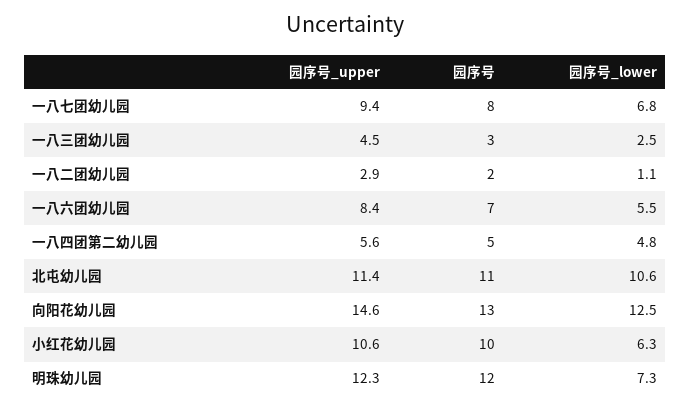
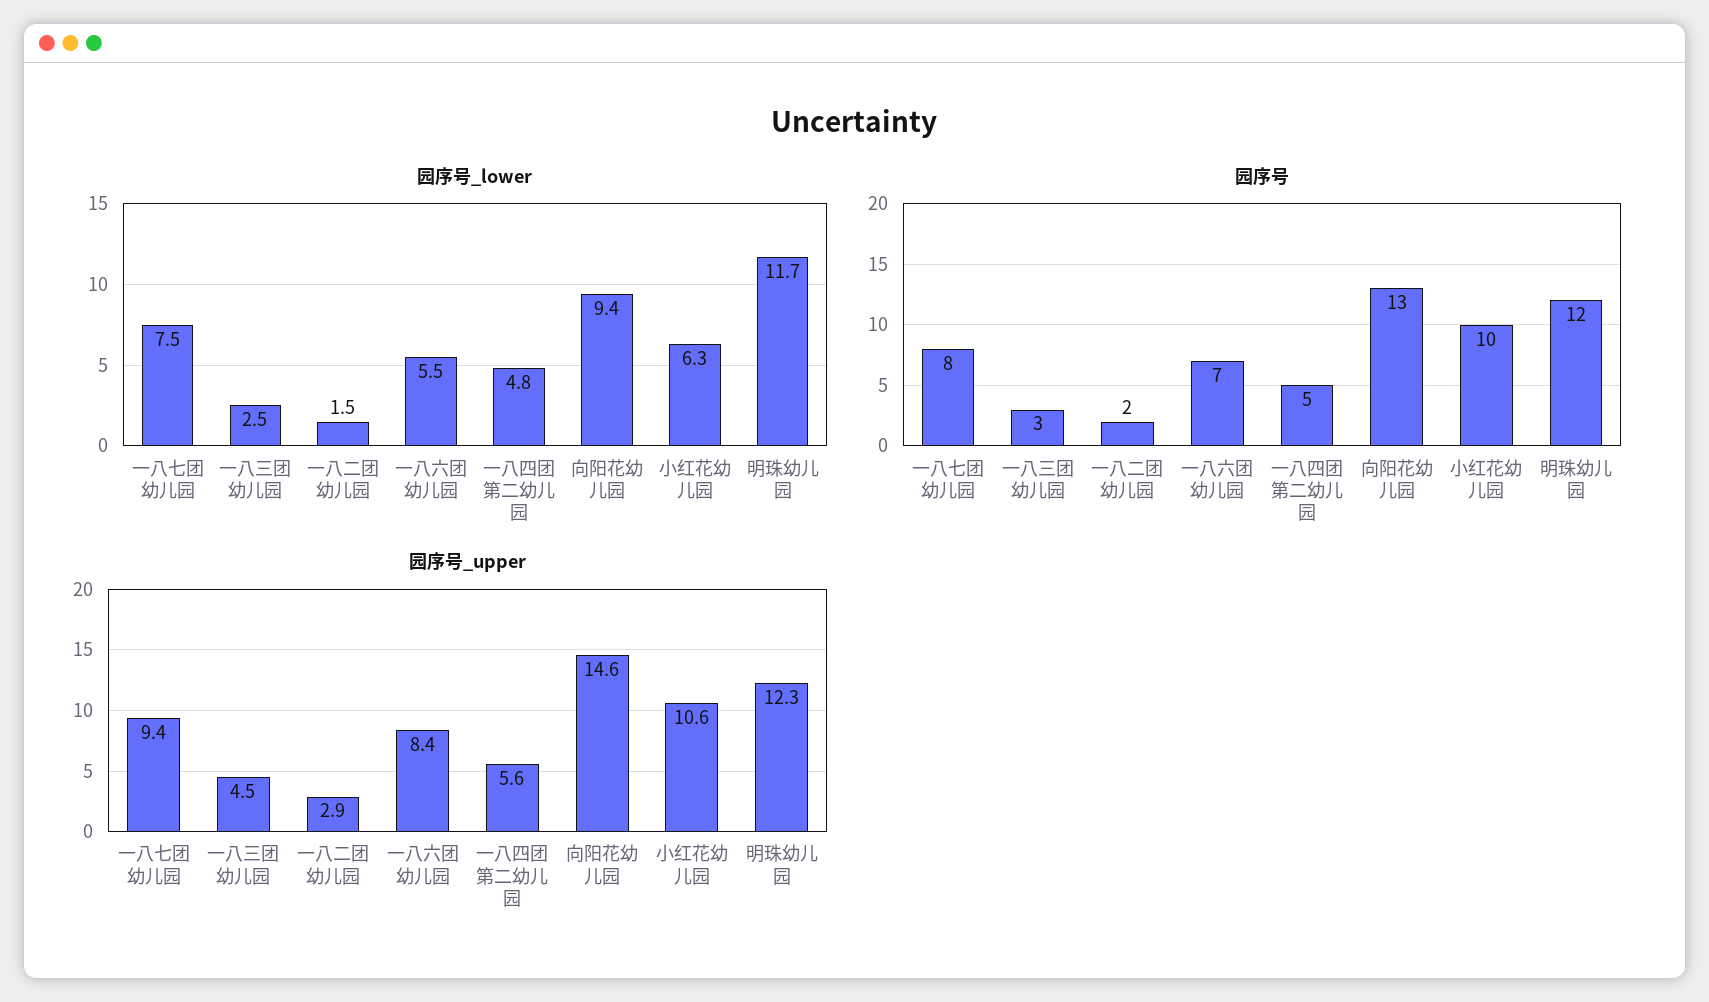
园序号_lower, 一八七团幼儿园: 6.8 -> 7.5
园序号_lower, 一八二团幼儿园: 1.1 -> 1.5
园序号_upper, 北屯幼儿园: 11.4 -> none
园序号, 北屯幼儿园: 11 -> none
园序号_lower, 北屯幼儿园: 10.6 -> none
园序号_lower, 向阳花幼儿园: 12.5 -> 9.4
园序号_lower, 明珠幼儿园: 7.3 -> 11.7

